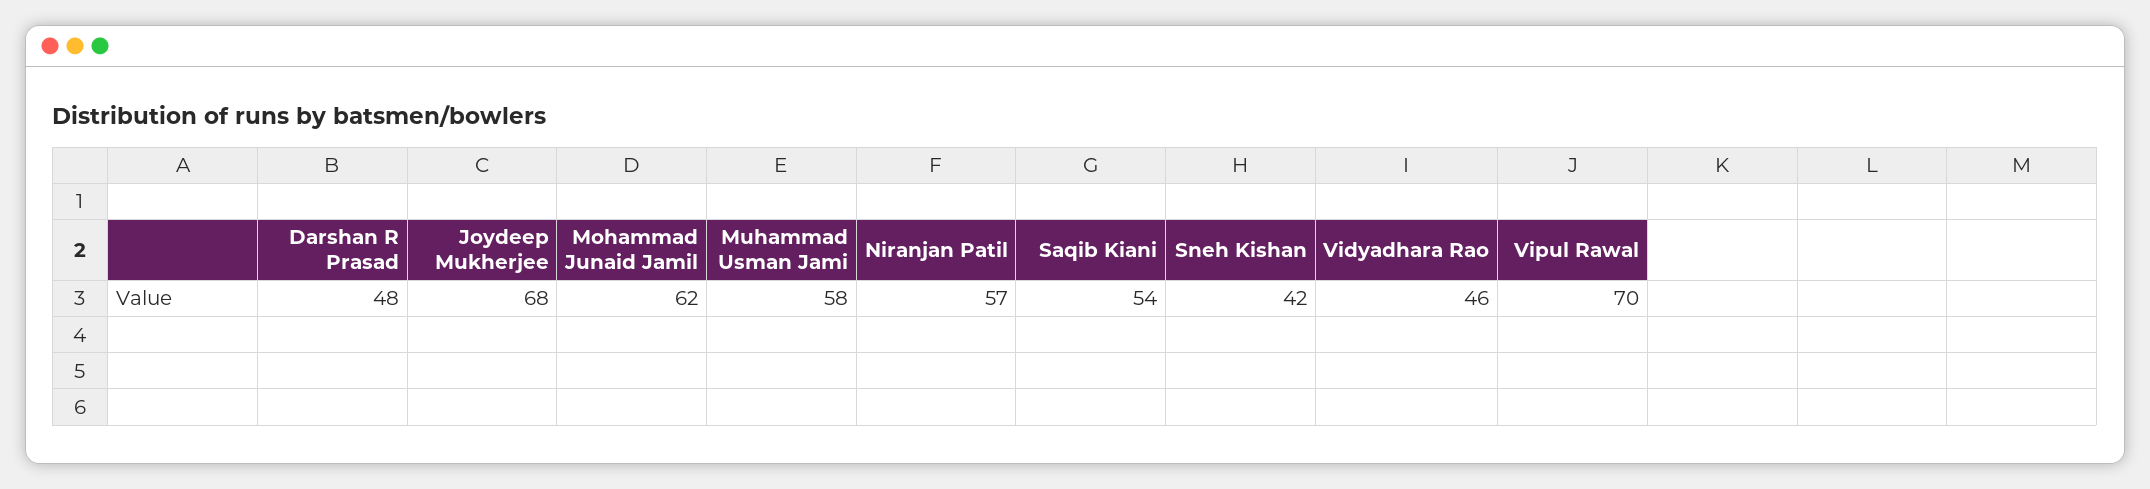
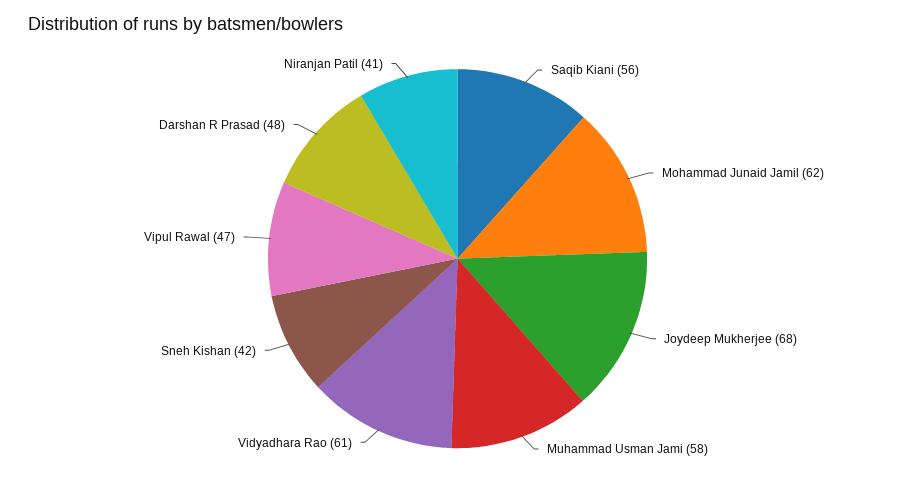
Niranjan Patil: 57 -> 41
Saqib Kiani: 54 -> 56
Vidyadhara Rao: 46 -> 61
Vipul Rawal: 70 -> 47

